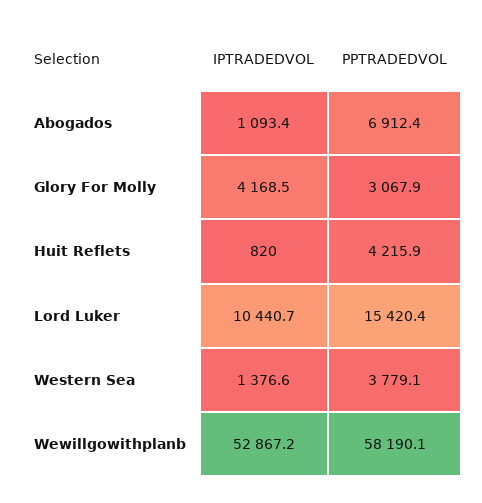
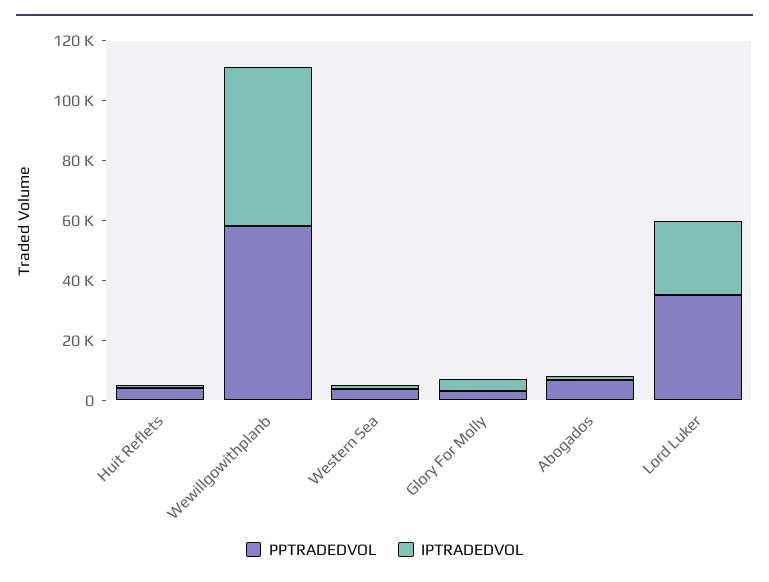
IPTRADEDVOL, Lord Luker: 10440.7 -> 25000
PPTRADEDVOL, Lord Luker: 15420.4 -> 35000

